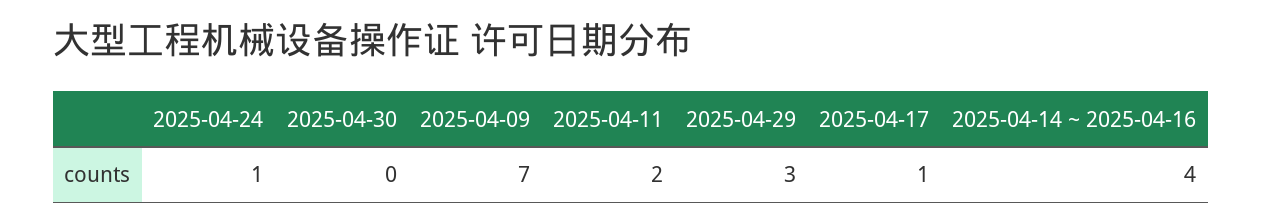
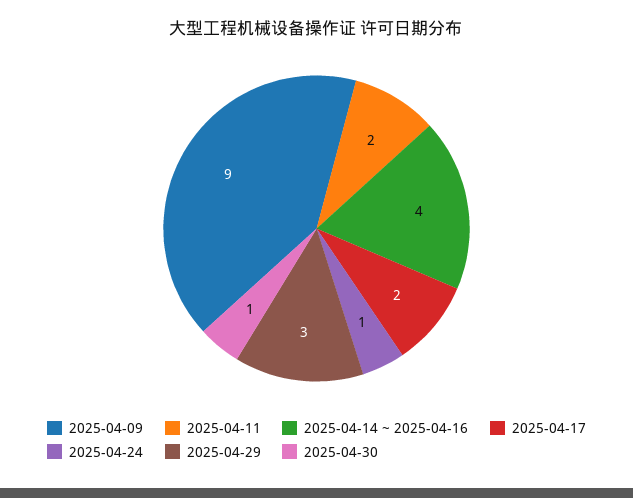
2025-04-30: 0 -> 1
2025-04-09: 7 -> 9
2025-04-17: 1 -> 2

